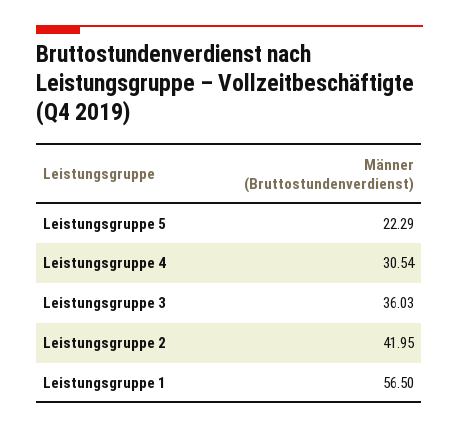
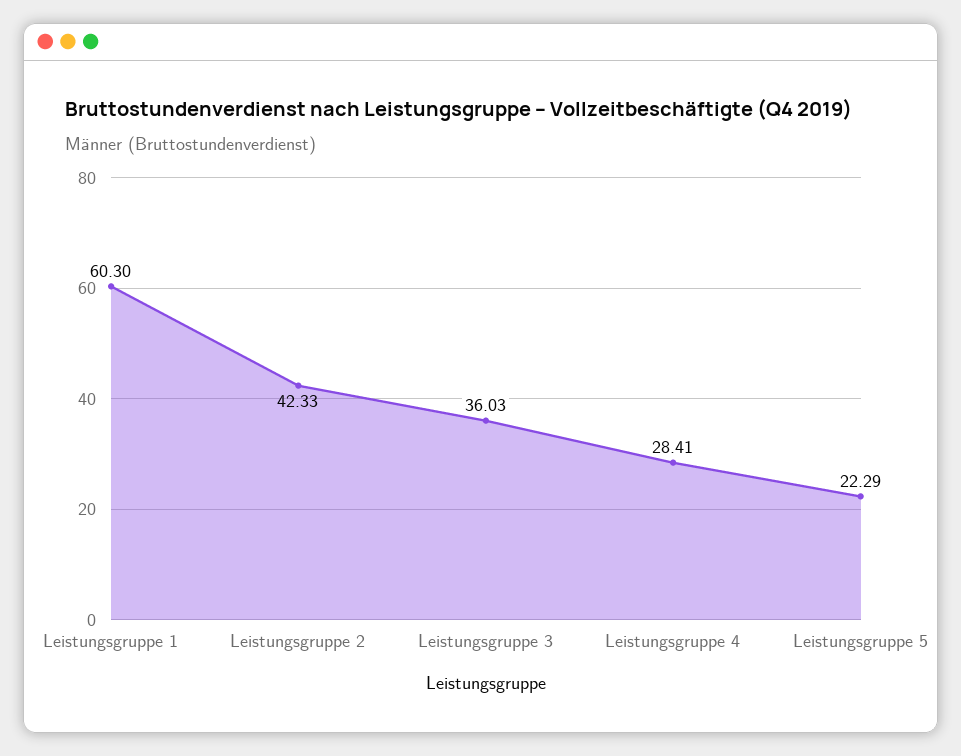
Leistungsgruppe 4: 30.54 -> 28.41
Leistungsgruppe 2: 41.95 -> 42.33
Leistungsgruppe 1: 56.5 -> 60.3

